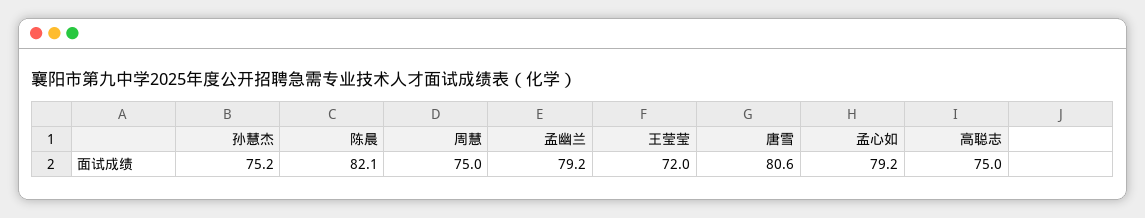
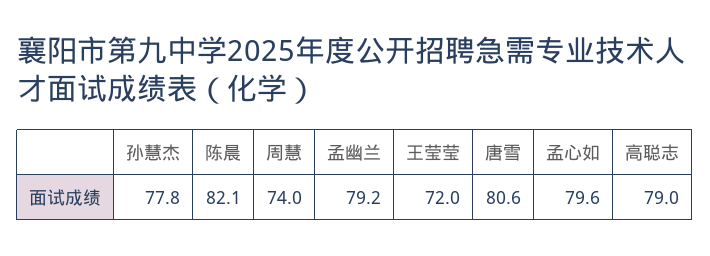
孙慧杰: 75.2 -> 77.8
周慧: 75 -> 74
孟心如: 79.2 -> 79.6
高聪志: 75 -> 79

